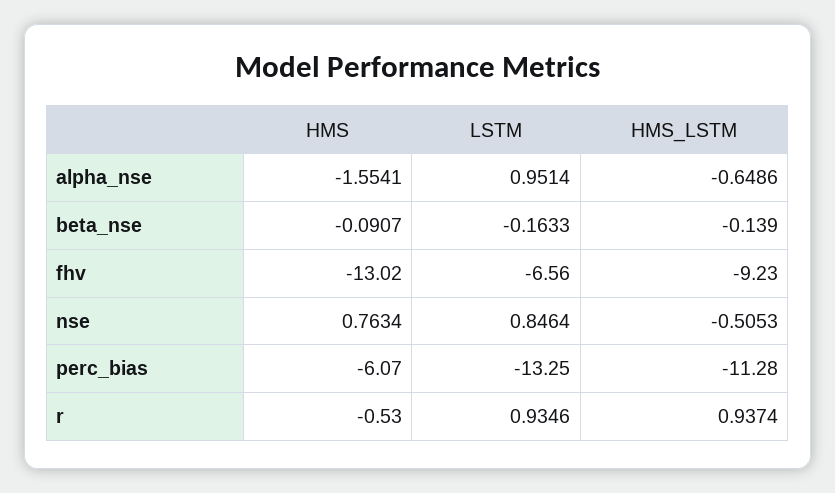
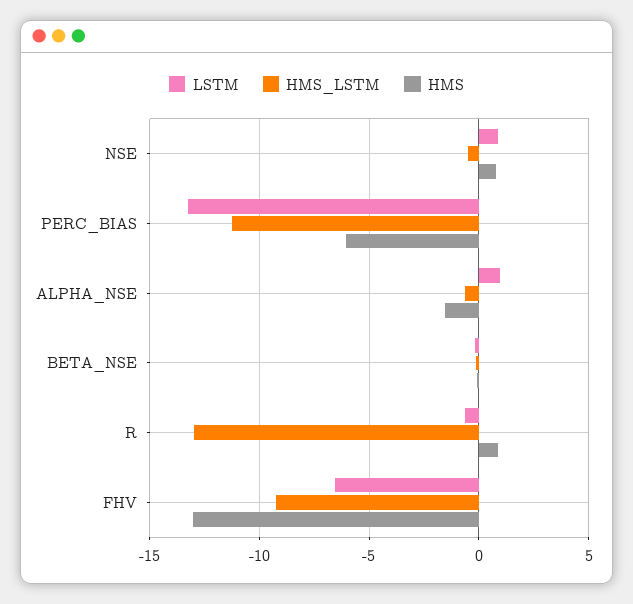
HMS, r: -0.53 -> 1
LSTM, r: 0.9346 -> -0.5
HMS_LSTM, r: 0.9374 -> -13

